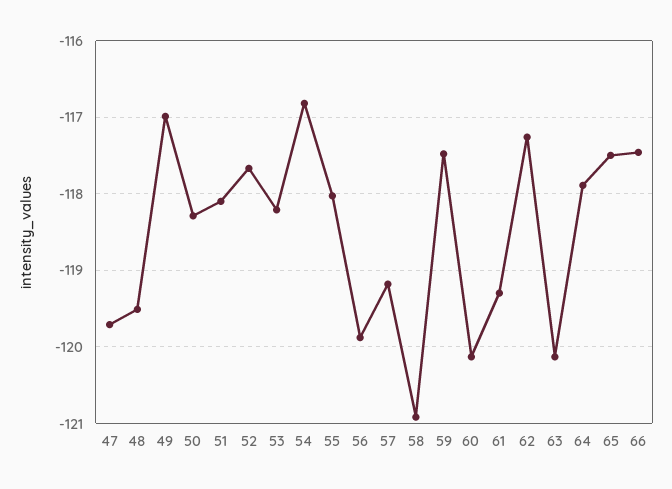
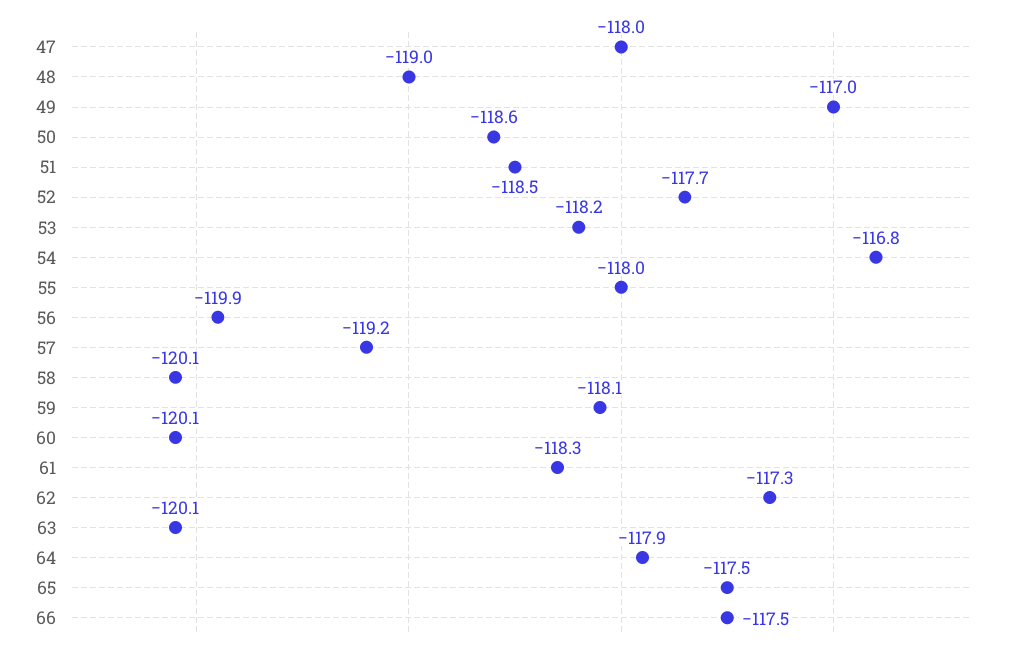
47: -119.7 -> -118
48: -119.5 -> -119
50: -118.3 -> -118.6
51: -118.1 -> -118.5
58: -120.9 -> -120.1
59: -117.5 -> -118.1
61: -119.3 -> -118.3

